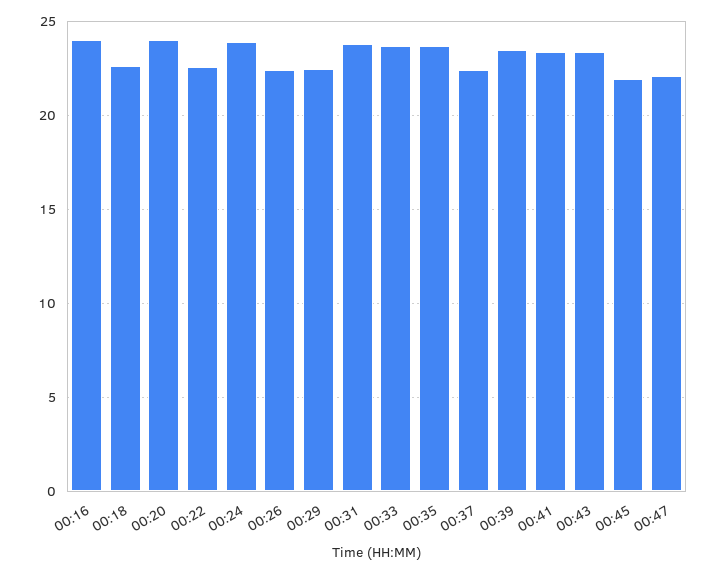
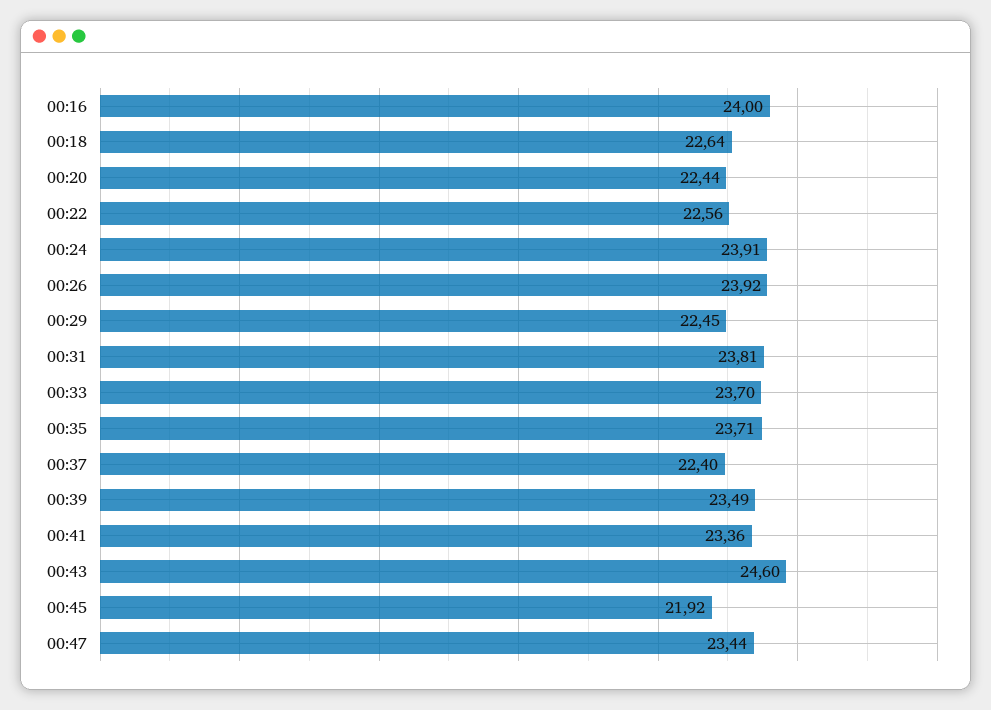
00:20: 24 -> 22.44
00:26: 22.5 -> 23.92
00:43: 23.5 -> 24.6
00:47: 22 -> 23.44

